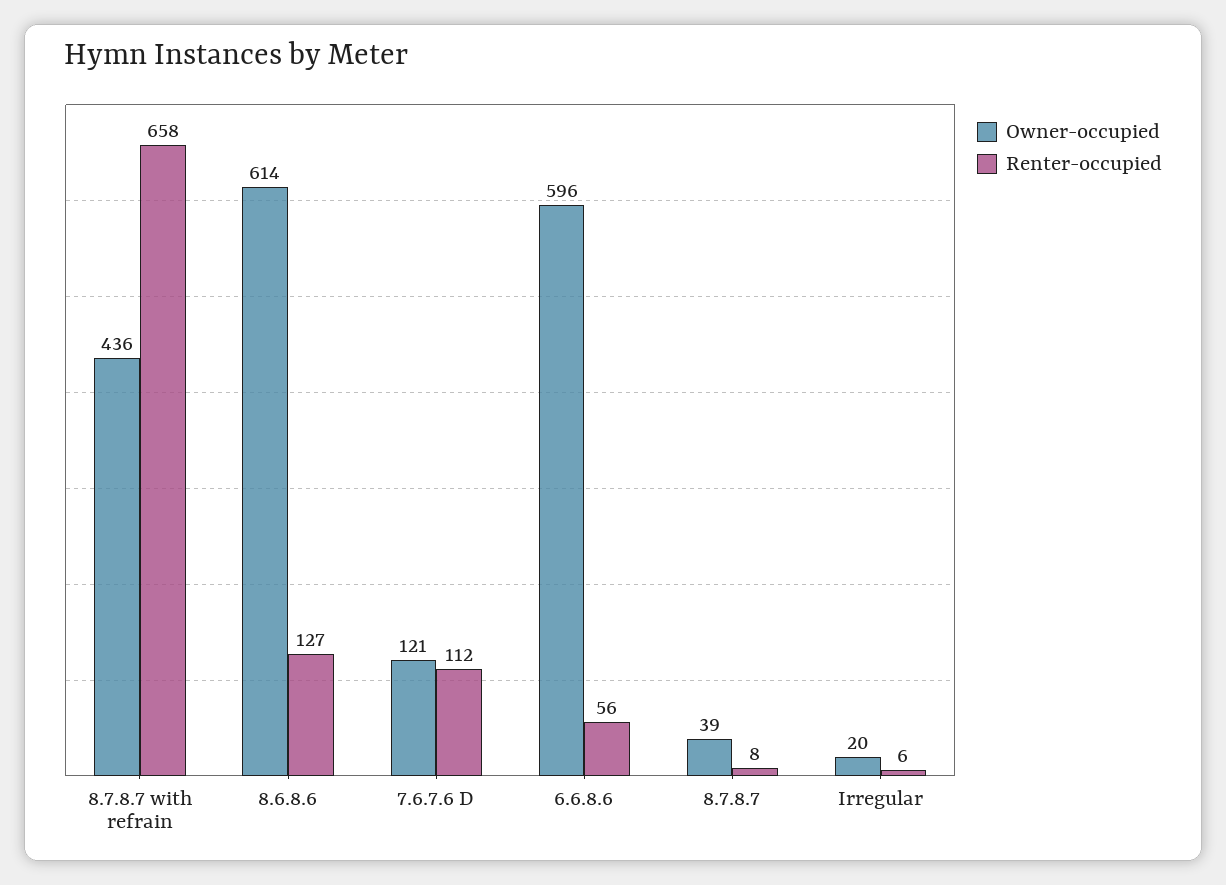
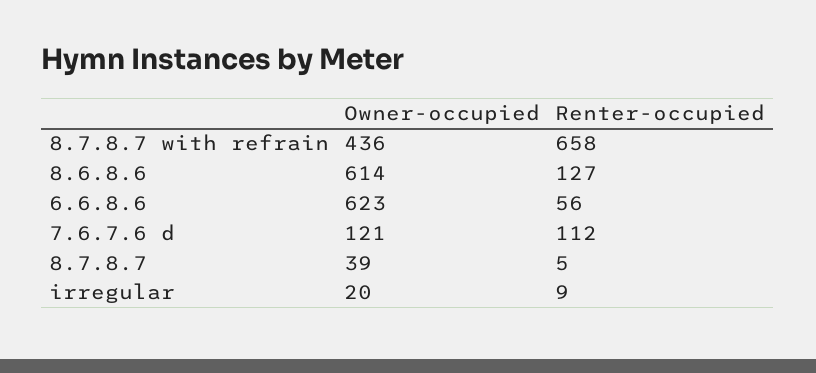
Owner-occupied, 6.6.8.6: 596 -> 623
Renter-occupied, 8.7.8.7: 8 -> 5
Renter-occupied, Irregular: 6 -> 9

